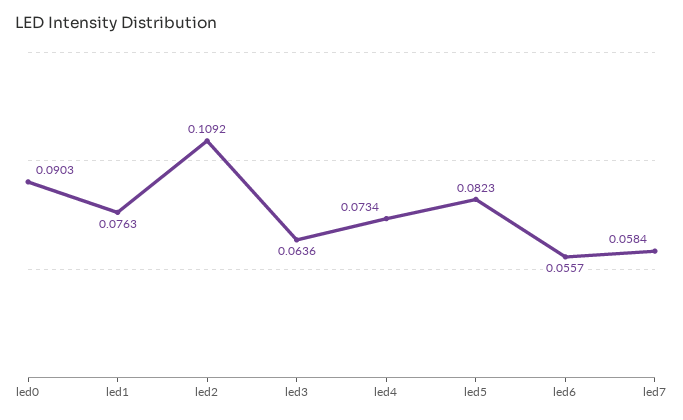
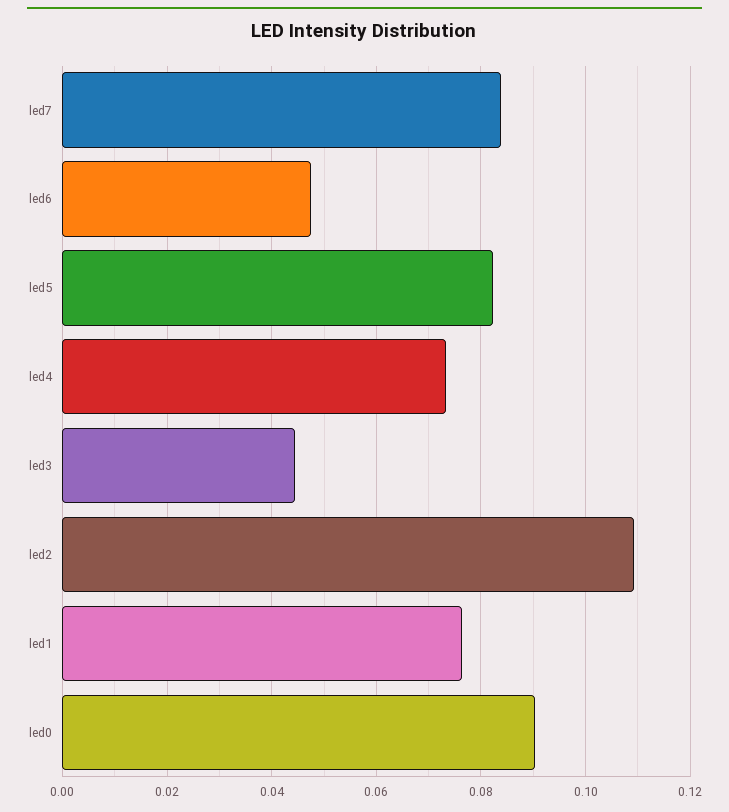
led3: 0.0636 -> 0.044
led6: 0.0557 -> 0.048
led7: 0.0584 -> 0.084

